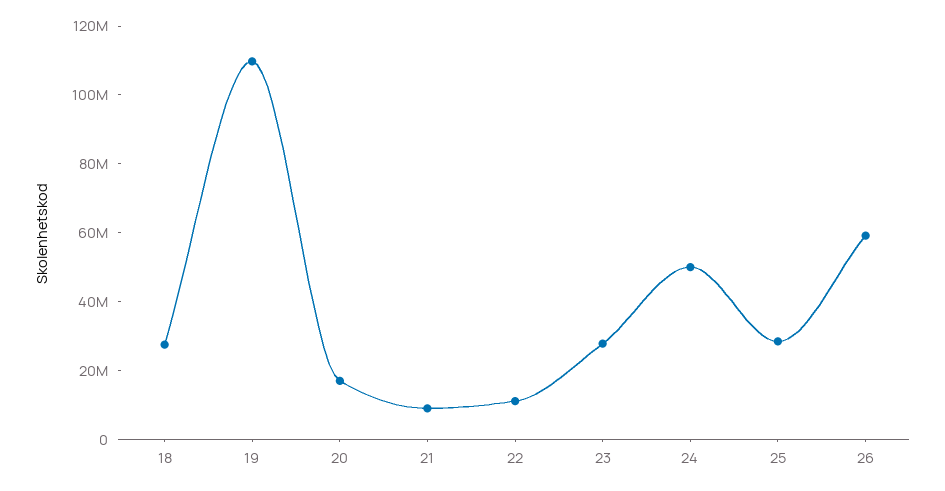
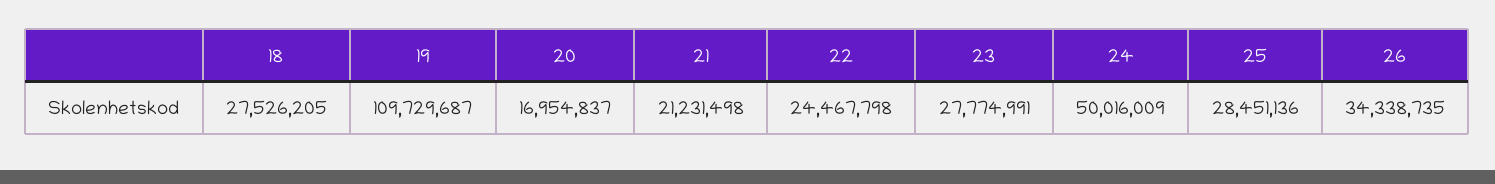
21: 10000000 -> 21231498
22: 10000000 -> 24467798
26: 60000000 -> 34338735

